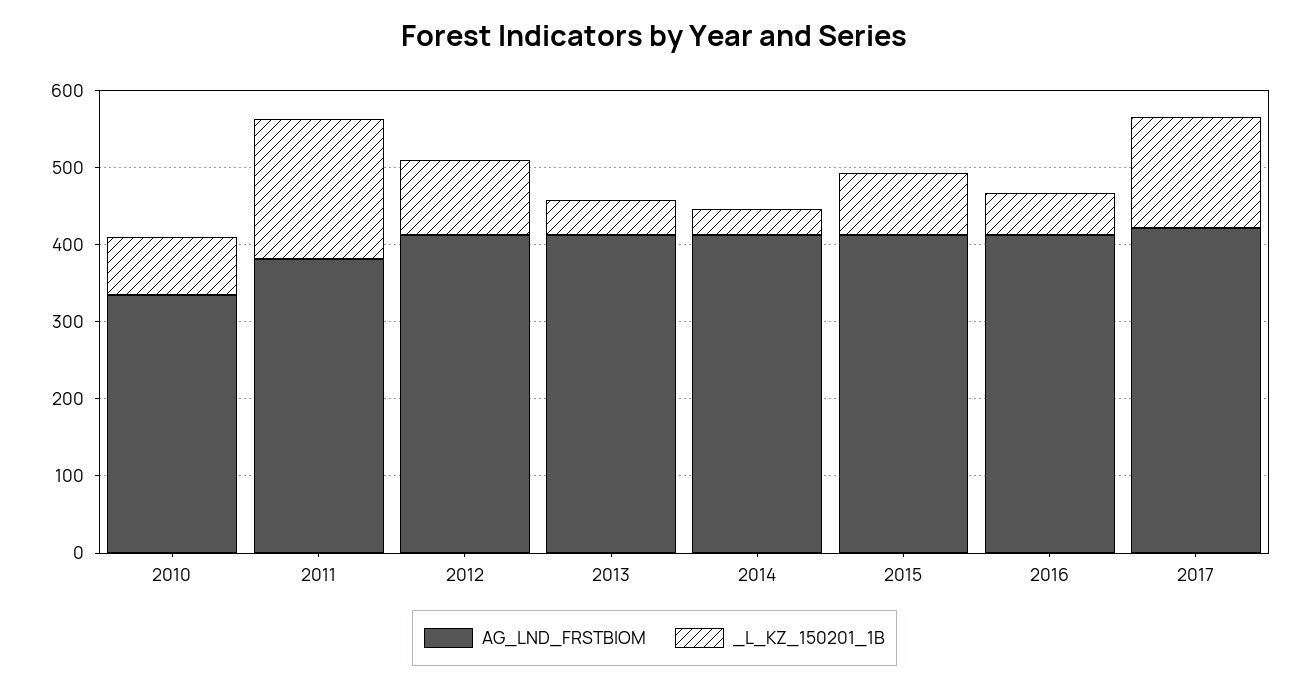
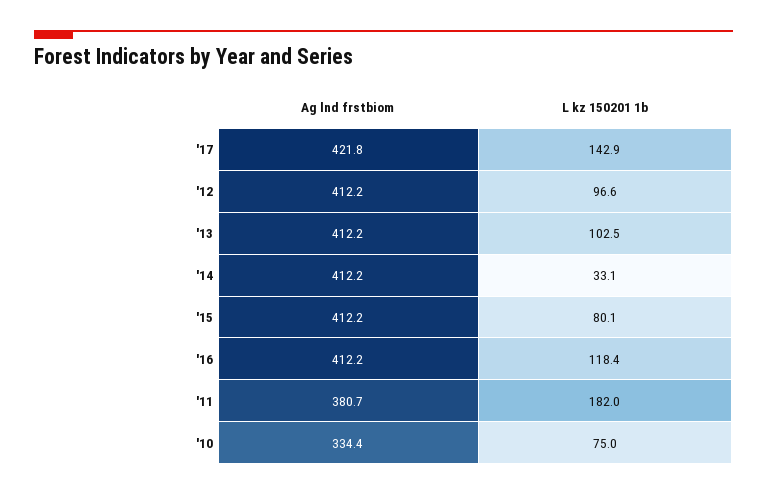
_L_KZ_150201_1B, 2013: 40 -> 102.5
_L_KZ_150201_1B, 2016: 60 -> 118.4

